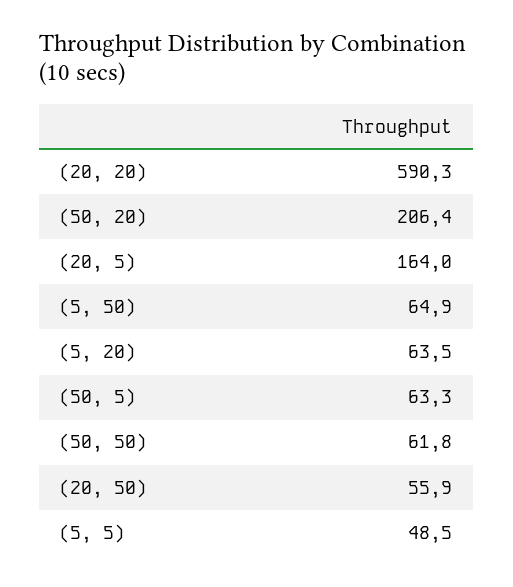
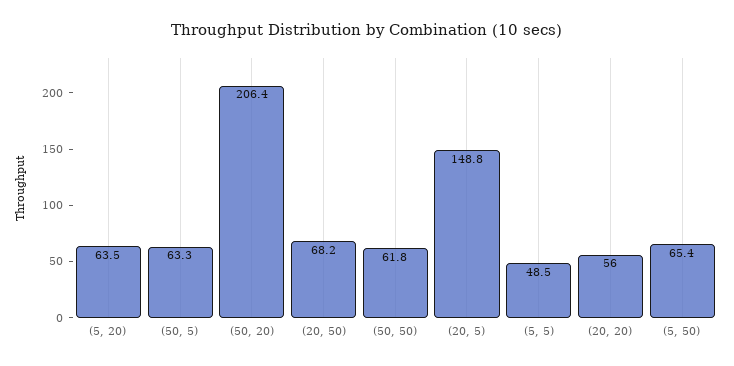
(20, 20): 590.3 -> 56
(20, 5): 164 -> 148.8
(5, 50): 64.9 -> 65.4
(20, 50): 55.9 -> 68.2

